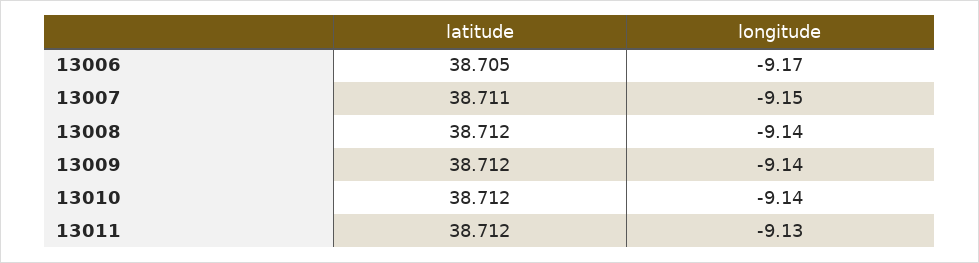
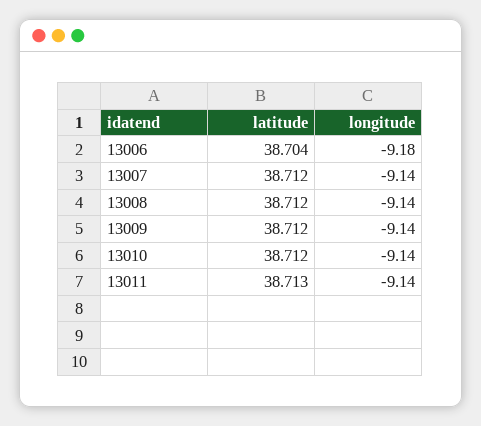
latitude, 13006: 38.705 -> 38.704
longitude, 13006: -9.17 -> -9.18
latitude, 13007: 38.711 -> 38.712
longitude, 13007: -9.15 -> -9.14
latitude, 13011: 38.712 -> 38.713
longitude, 13011: -9.13 -> -9.14

